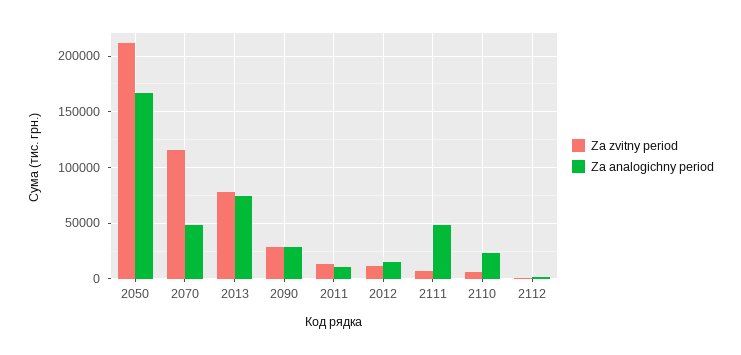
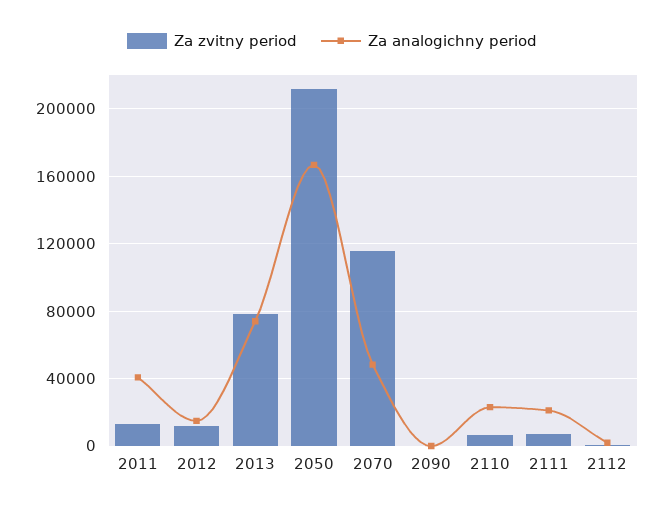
Za zvitny period, 2090: 30000 -> 0
Za analogichny period, 2090: 30000 -> 0
Za analogichny period, 2011: 10000 -> 40000
Za analogichny period, 2111: 50000 -> 20000

